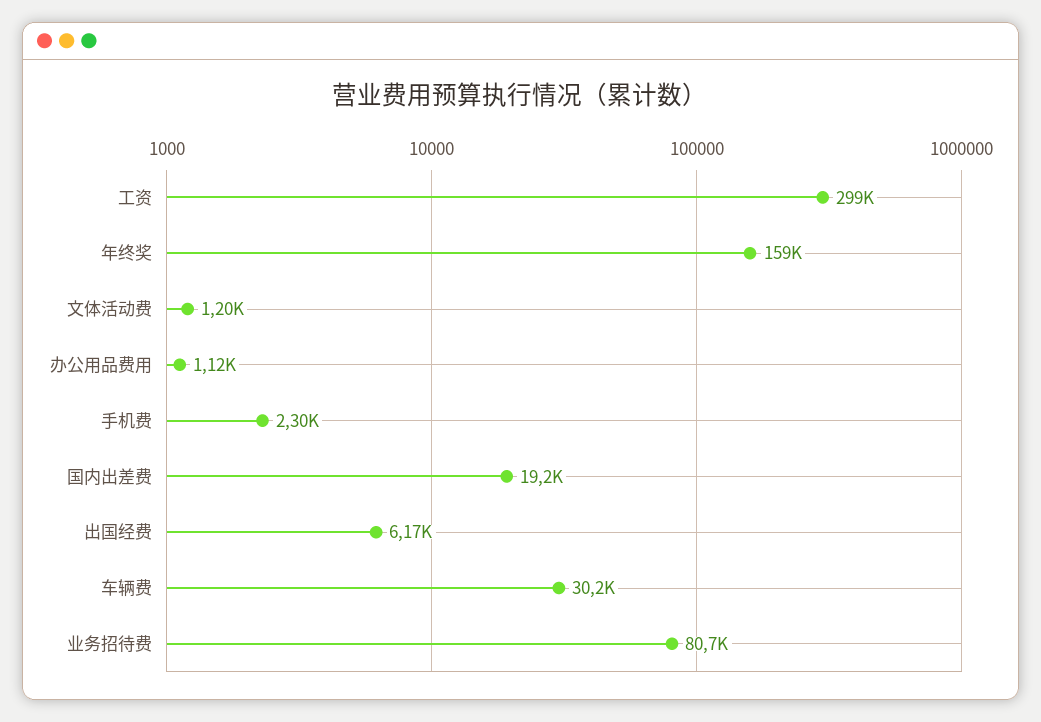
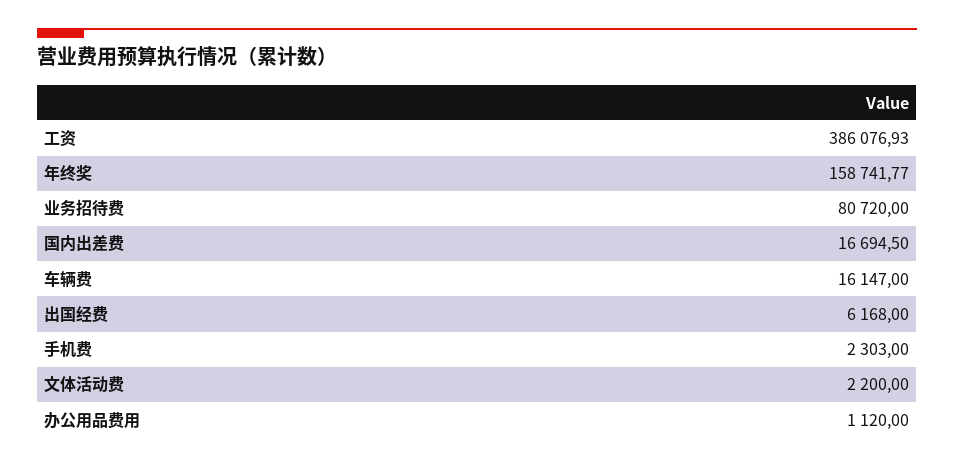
工资: 299000 -> 386076.93
文体活动费: 1200 -> 2200
国内出差费: 19200 -> 16694.5
车辆费: 30200 -> 16147

